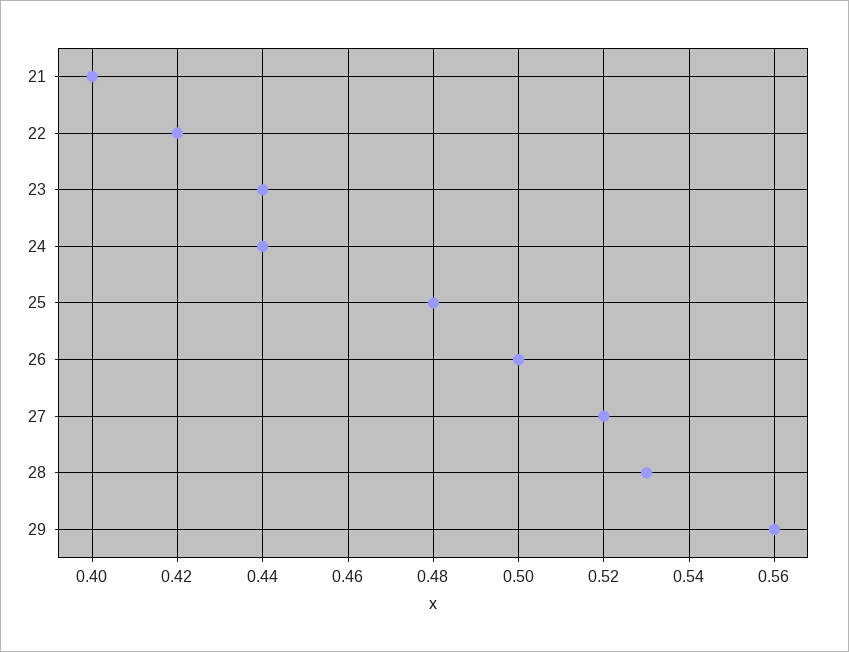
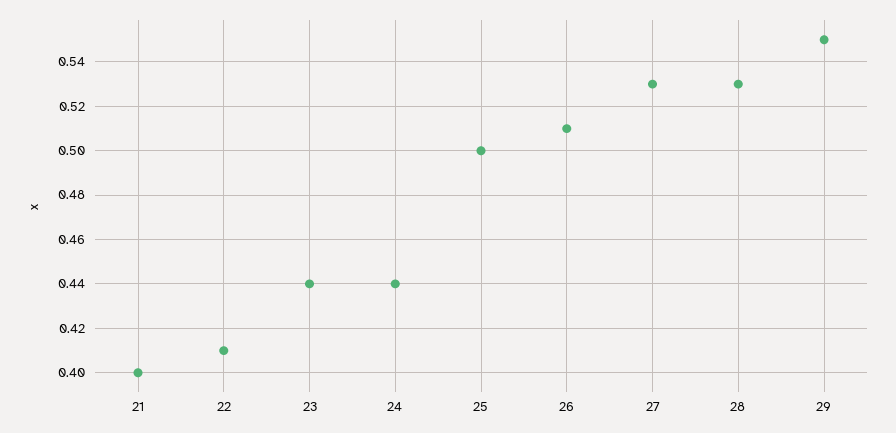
22: 0.42 -> 0.41
25: 0.48 -> 0.5
26: 0.5 -> 0.51
27: 0.52 -> 0.53
29: 0.56 -> 0.55

